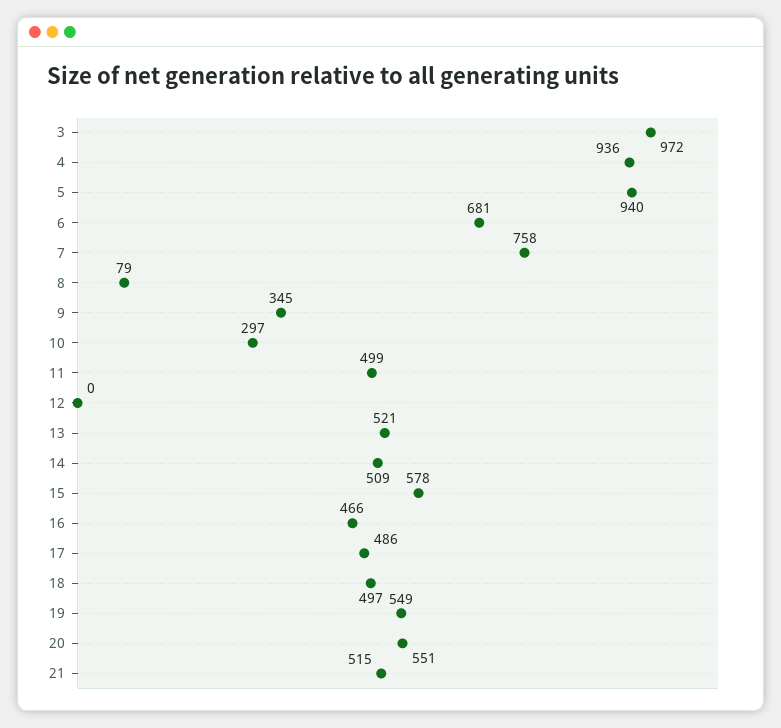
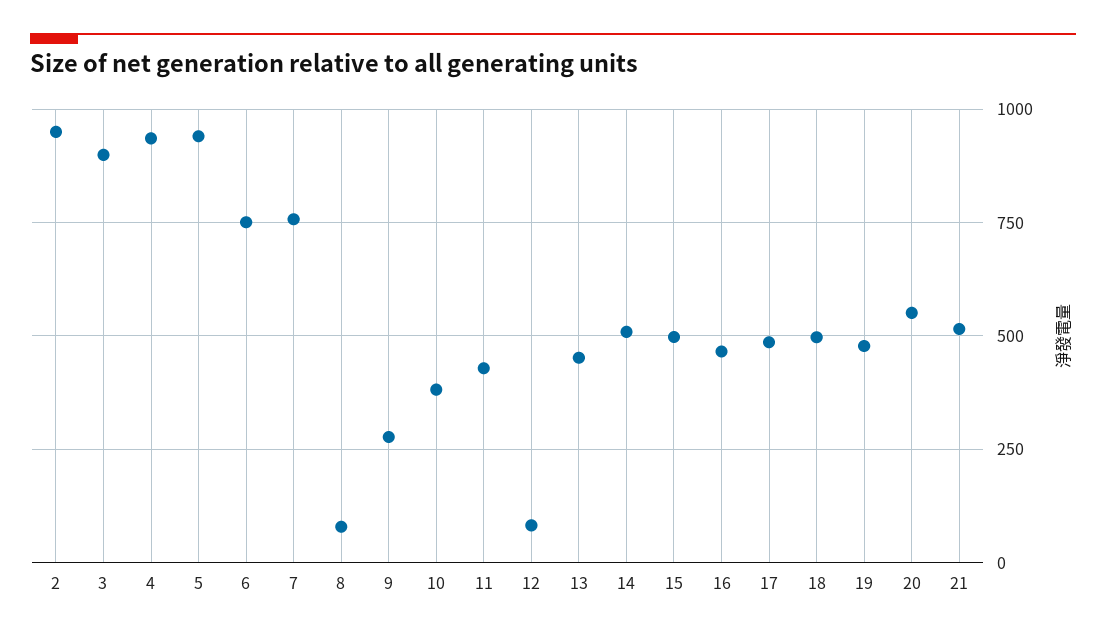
3: 972 -> 900
6: 681 -> 750
9: 345 -> 275
10: 297 -> 375
11: 499 -> 425
12: 0 -> 75
13: 521 -> 450
15: 578 -> 500
19: 549 -> 475
2: none -> 950

